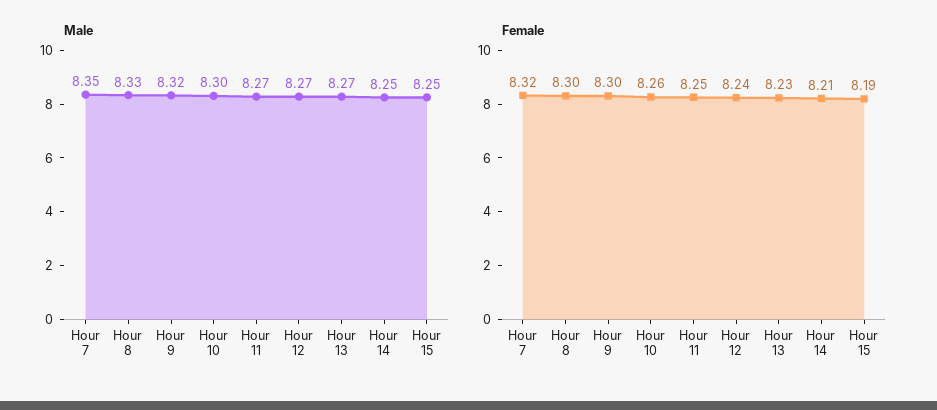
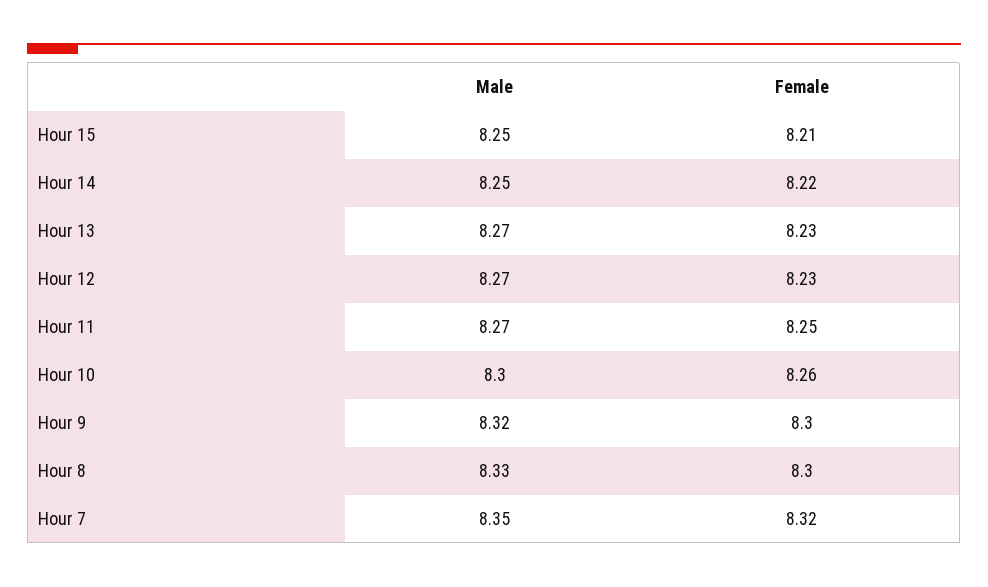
Female, Hour 12: 8.24 -> 8.23
Female, Hour 14: 8.21 -> 8.22
Female, Hour 15: 8.19 -> 8.21

